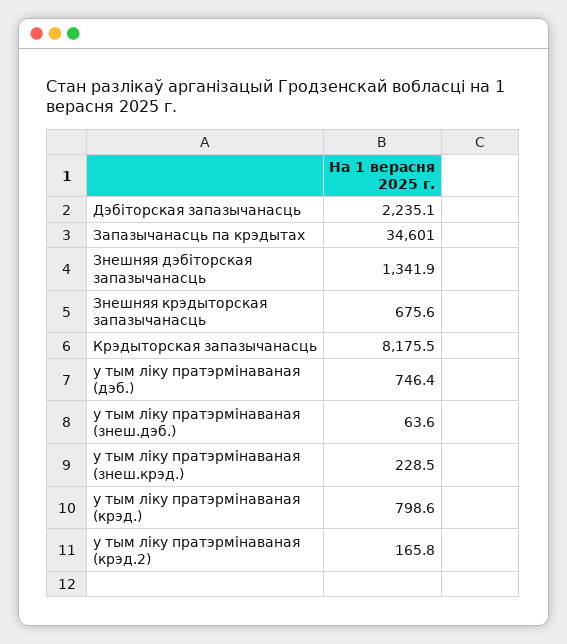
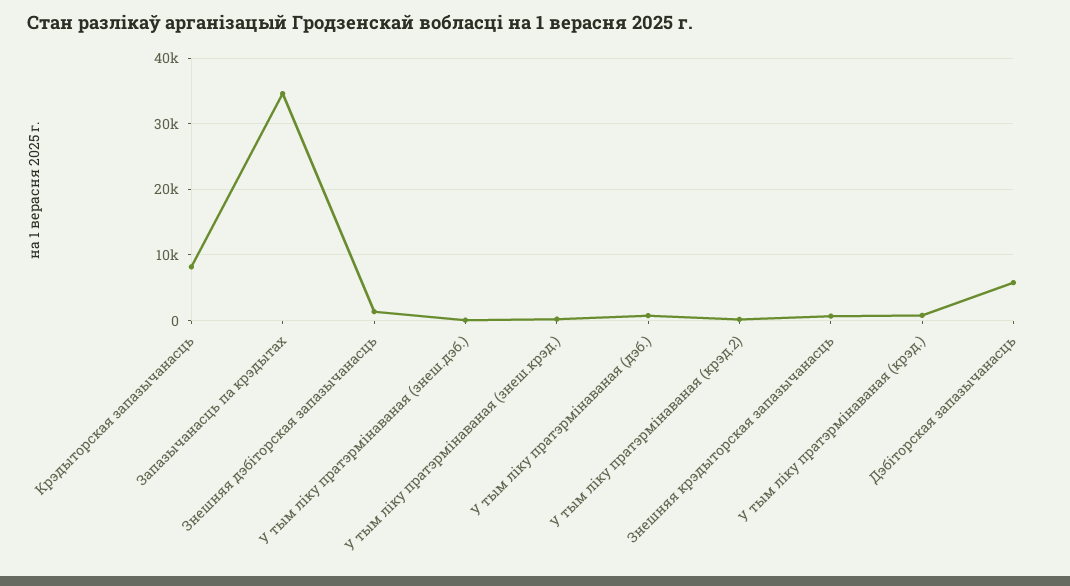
Дэбіторская запазычанасць: 2235.1 -> 6000

